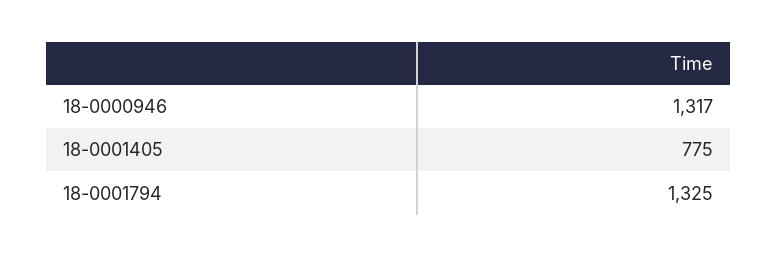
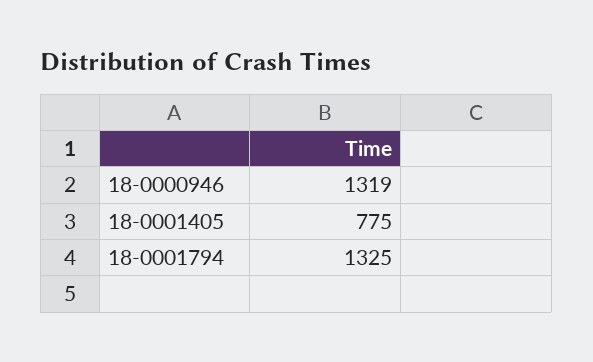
18-0000946: 1317 -> 1319

